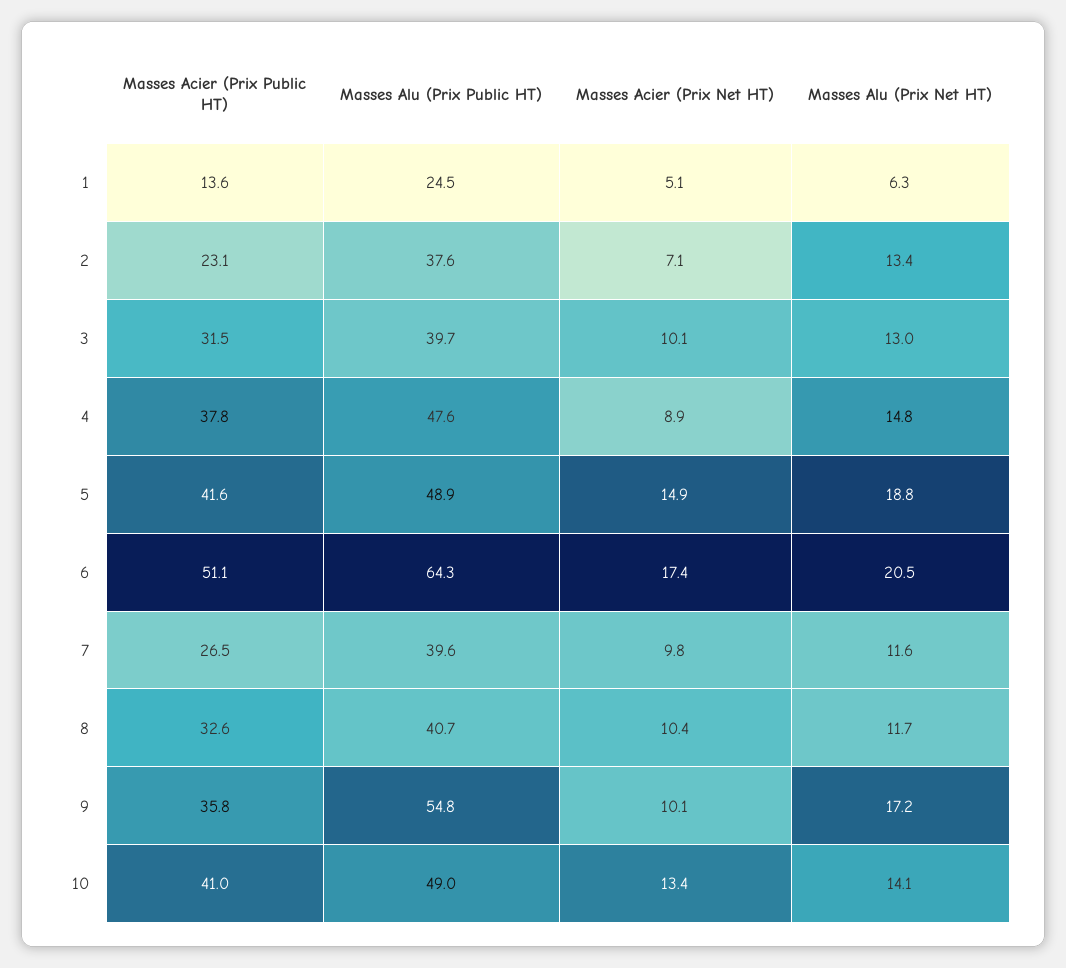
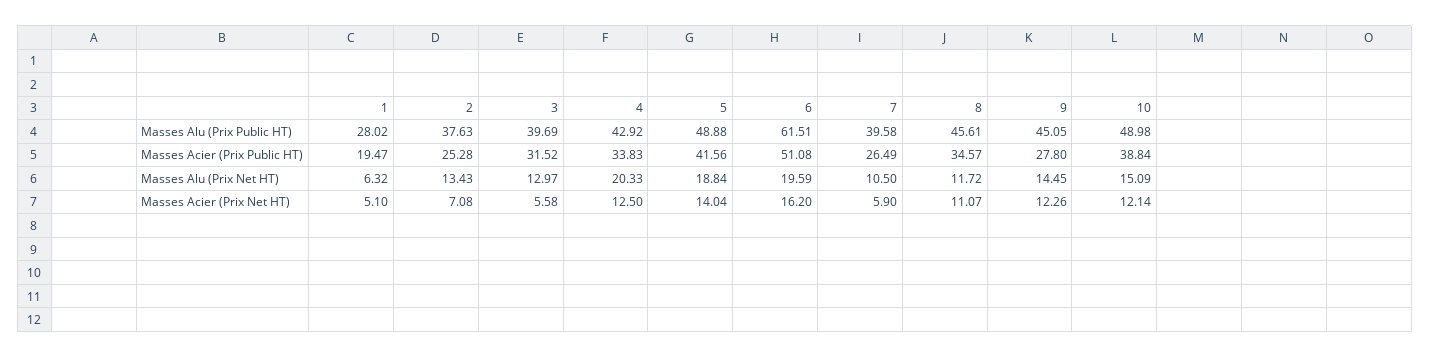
Masses Acier (Prix Public HT), 1: 13.6 -> 19.47
Masses Alu (Prix Public HT), 1: 24.5 -> 28.02
Masses Acier (Prix Public HT), 2: 23.1 -> 25.28
Masses Acier (Prix Net HT), 3: 10.1 -> 5.58
Masses Acier (Prix Public HT), 4: 37.8 -> 33.83
Masses Alu (Prix Public HT), 4: 47.6 -> 42.92
Masses Acier (Prix Net HT), 4: 8.9 -> 12.5
Masses Alu (Prix Net HT), 4: 14.8 -> 20.33
Masses Acier (Prix Net HT), 5: 14.9 -> 14.04
Masses Alu (Prix Public HT), 6: 64.3 -> 61.51
Masses Acier (Prix Net HT), 6: 17.4 -> 16.2
Masses Alu (Prix Net HT), 6: 20.5 -> 19.59
Masses Acier (Prix Net HT), 7: 9.8 -> 5.9
Masses Alu (Prix Net HT), 7: 11.6 -> 10.5
Masses Acier (Prix Public HT), 8: 32.6 -> 34.57
Masses Alu (Prix Public HT), 8: 40.7 -> 45.61
Masses Acier (Prix Net HT), 8: 10.4 -> 11.07
Masses Acier (Prix Public HT), 9: 35.8 -> 27.8
Masses Alu (Prix Public HT), 9: 54.8 -> 45.05
Masses Acier (Prix Net HT), 9: 10.1 -> 12.26
Masses Alu (Prix Net HT), 9: 17.2 -> 14.45
Masses Acier (Prix Public HT), 10: 41 -> 38.84
Masses Acier (Prix Net HT), 10: 13.4 -> 12.14
Masses Alu (Prix Net HT), 10: 14.1 -> 15.09

